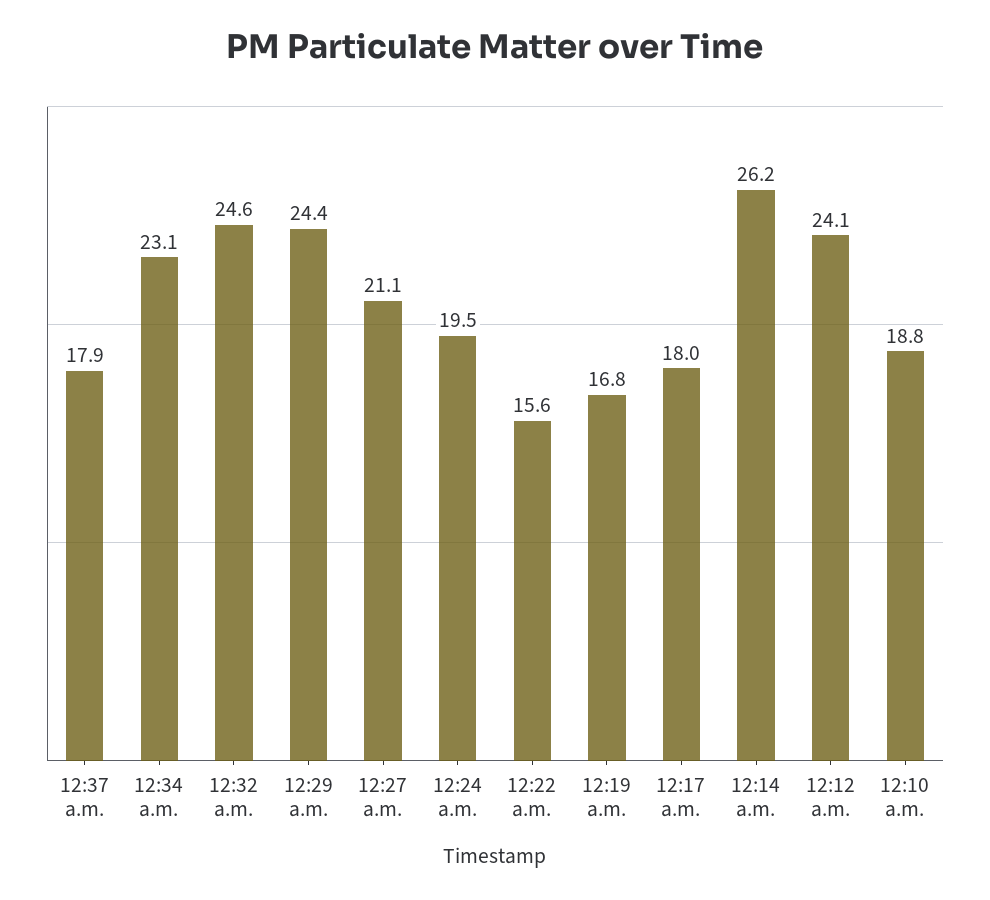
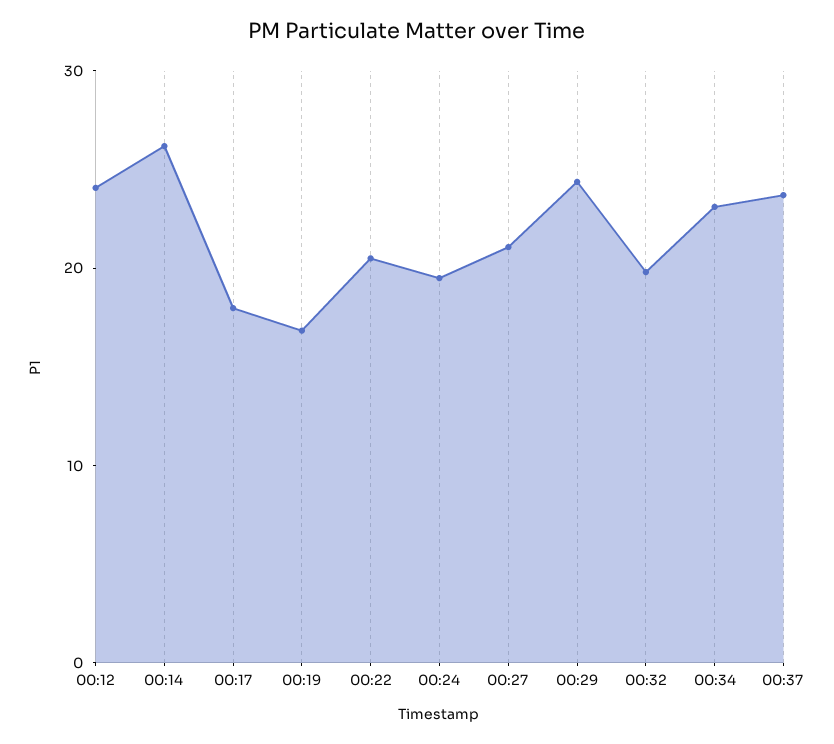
12:37 a.m.: 17.9 -> 24
12:32 a.m.: 24.6 -> 20
12:22 a.m.: 15.6 -> 20
12:10 a.m.: 18.8 -> none

